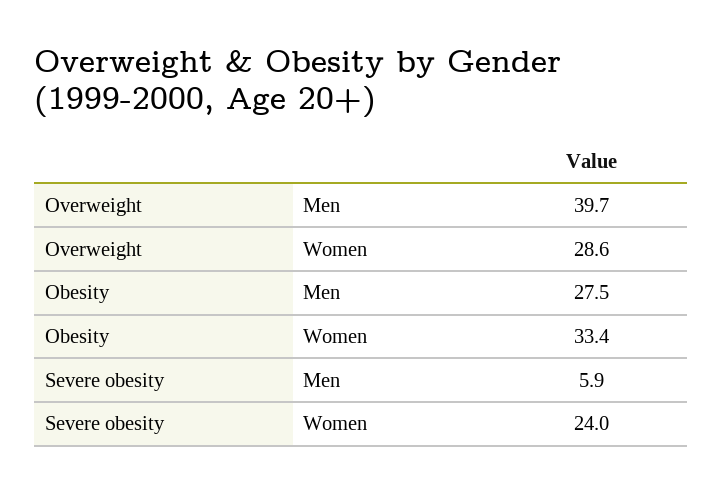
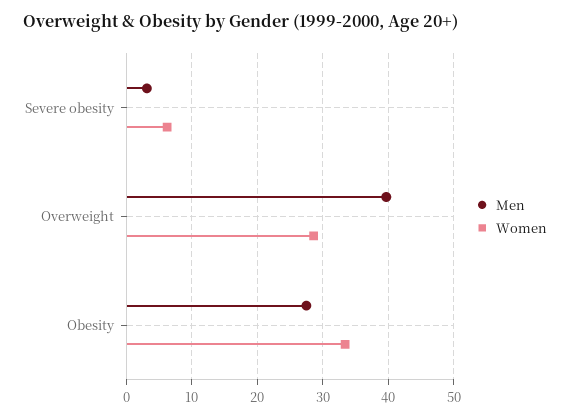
Men, Severe obesity: 5.9 -> 3
Women, Severe obesity: 24 -> 6

